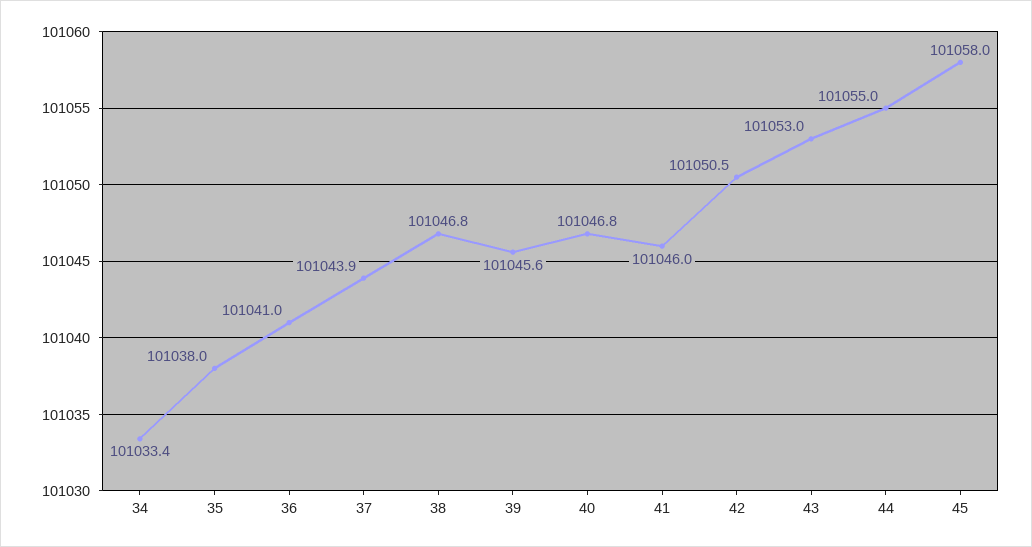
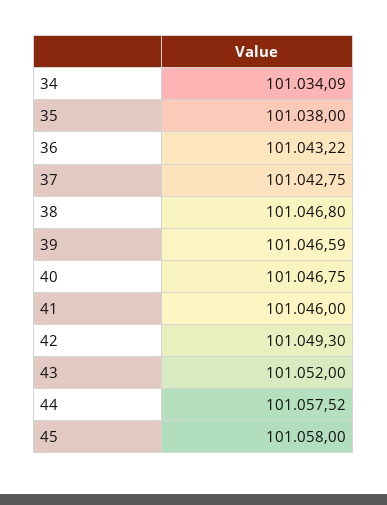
34: 101033.4 -> 101034.09
36: 101041 -> 101043.22
37: 101043.9 -> 101042.75
39: 101045.6 -> 101046.59
42: 101050.5 -> 101049.3
43: 101053 -> 101052
44: 101055 -> 101057.52

